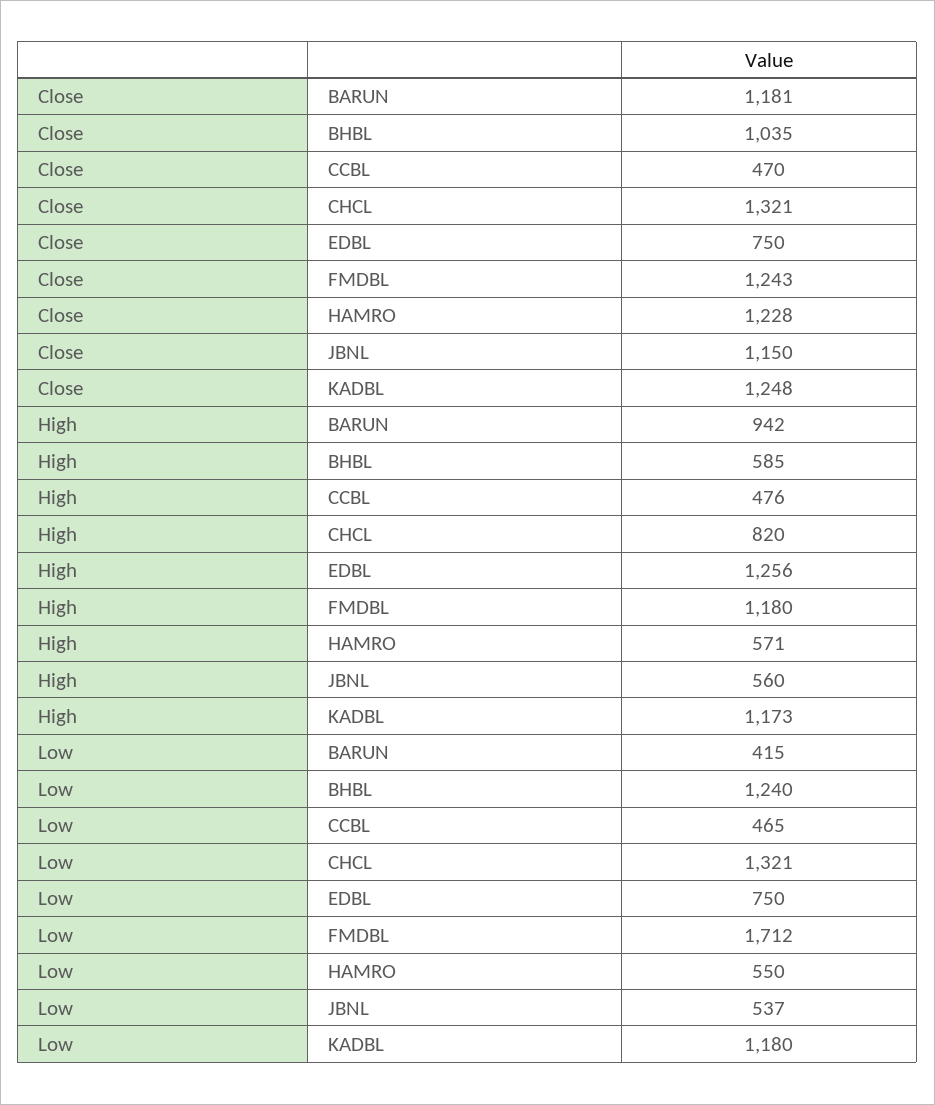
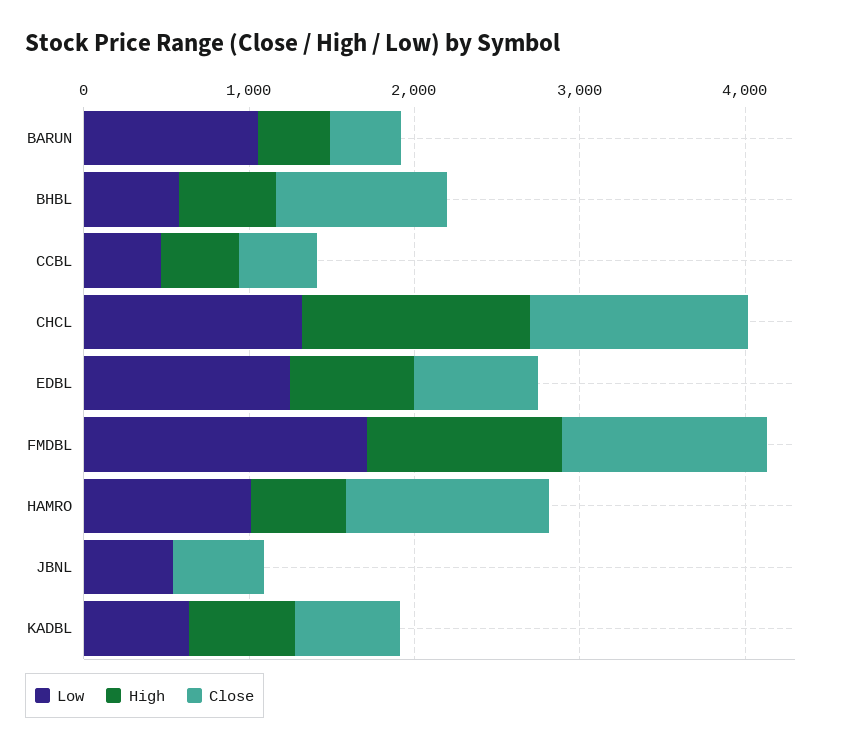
Close, BARUN: 1181 -> 400
Close, JBNL: 1150 -> 600
Close, KADBL: 1248 -> 600
High, BARUN: 942 -> 400
High, CHCL: 820 -> 1400
High, EDBL: 1256 -> 800
High, JBNL: 560 -> 0
High, KADBL: 1173 -> 600
Low, BARUN: 415 -> 1000
Low, BHBL: 1240 -> 600
Low, EDBL: 750 -> 1200
Low, HAMRO: 550 -> 1000
Low, KADBL: 1180 -> 600

